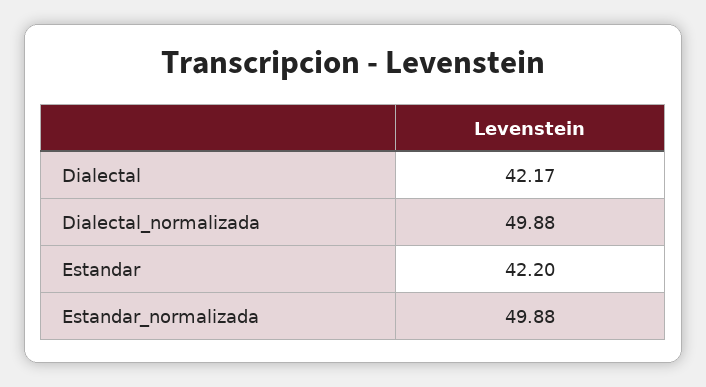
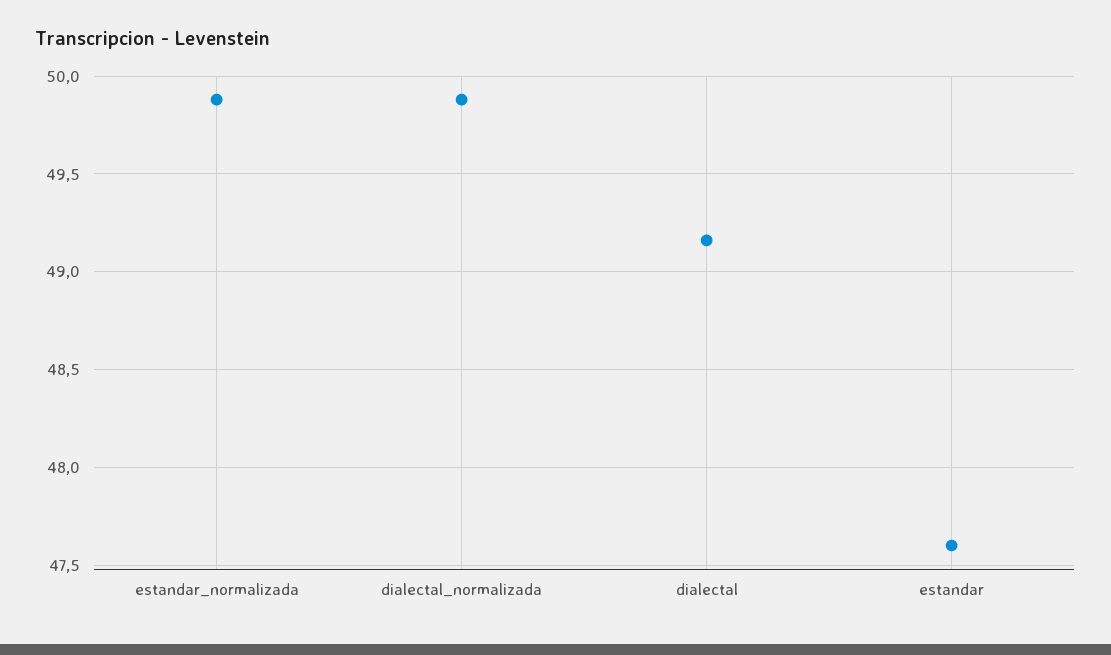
Dialectal: 42.17 -> 49.15
Estandar: 42.2 -> 47.6

